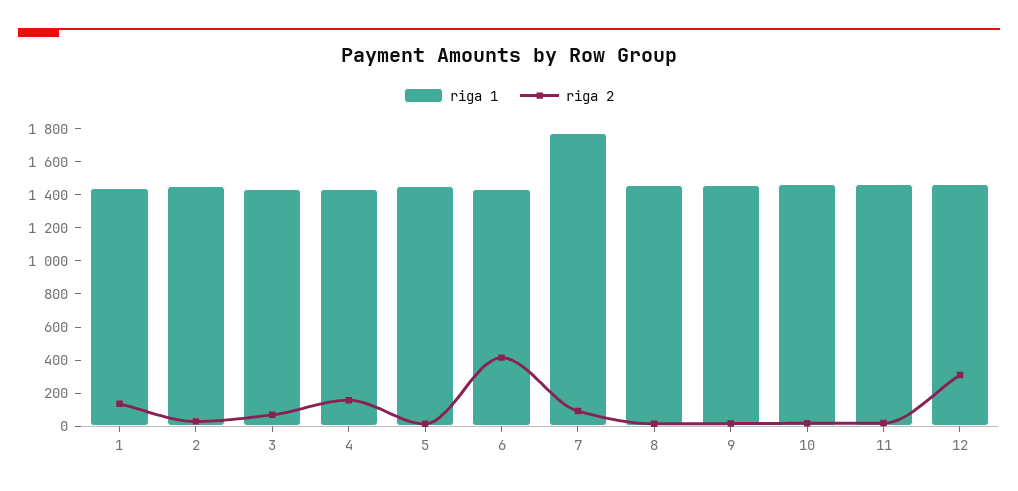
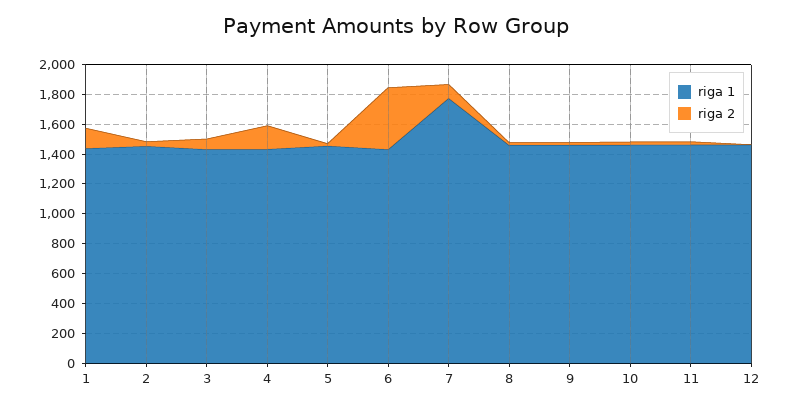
riga 2, 12: 300 -> 0

